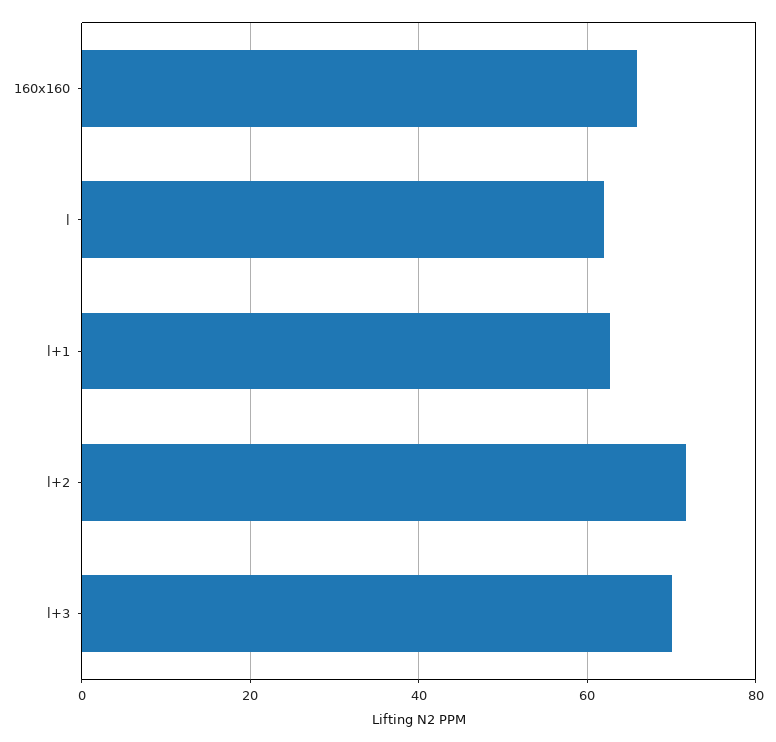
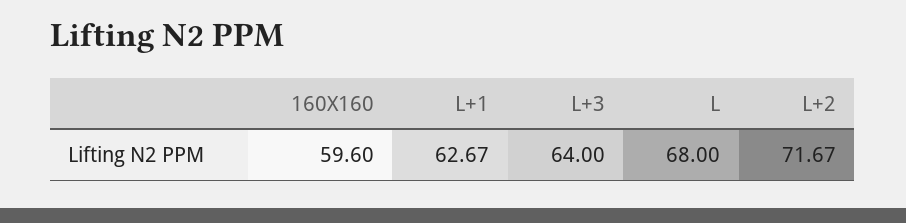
160x160: 66 -> 59.6
l: 62 -> 68
l+3: 70 -> 64

